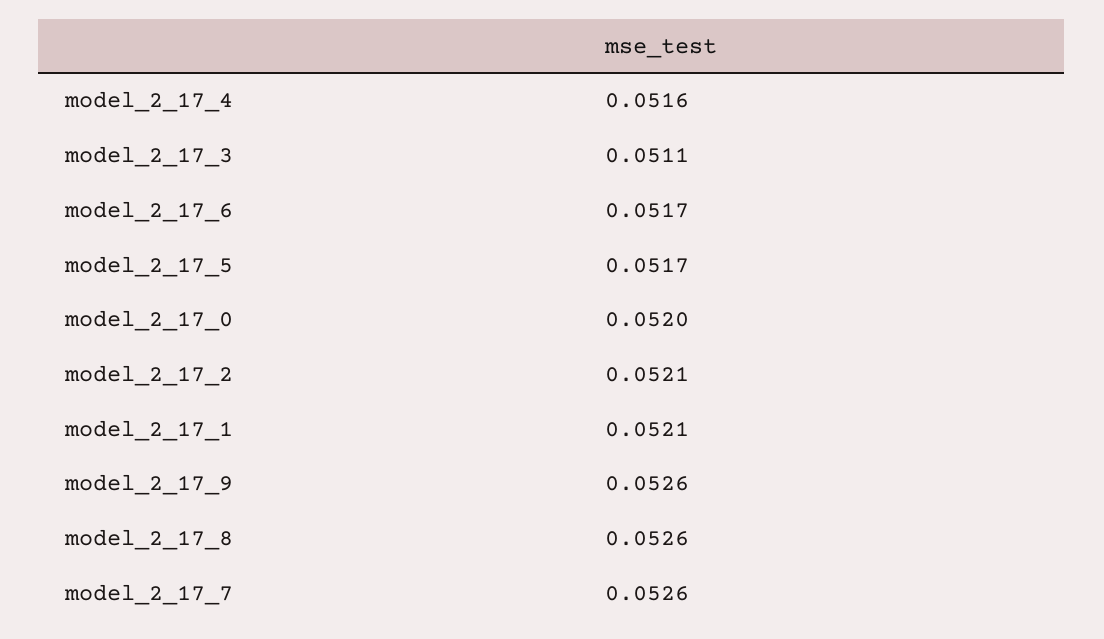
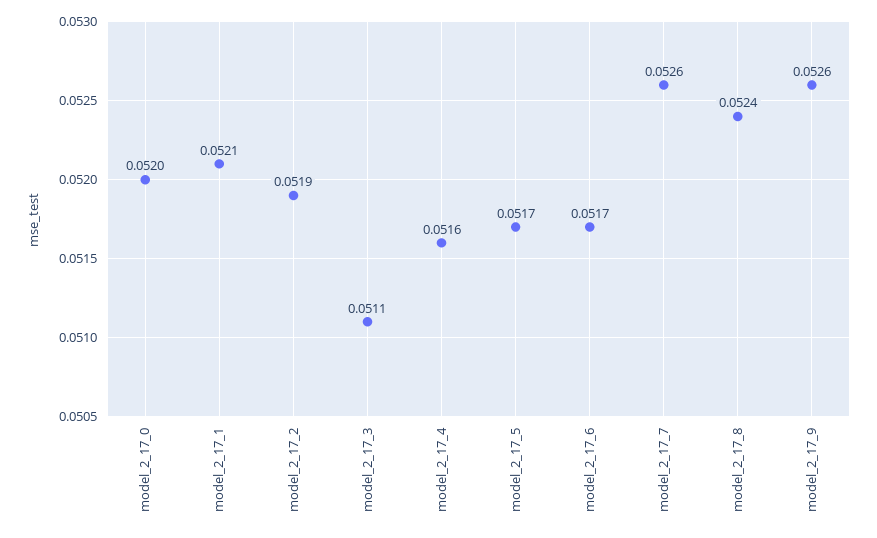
model_2_17_2: 0.0521 -> 0.0519
model_2_17_8: 0.0526 -> 0.0524

